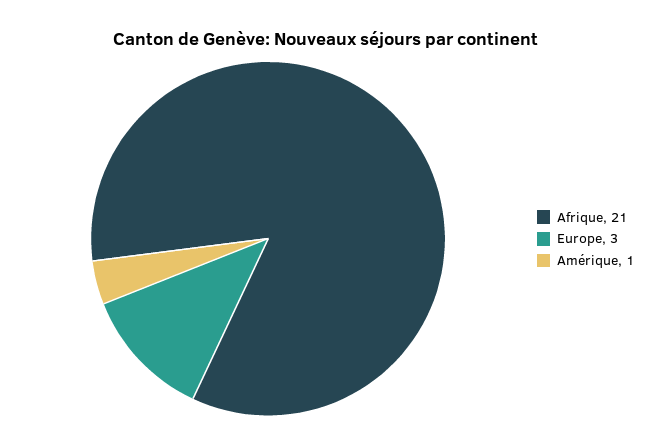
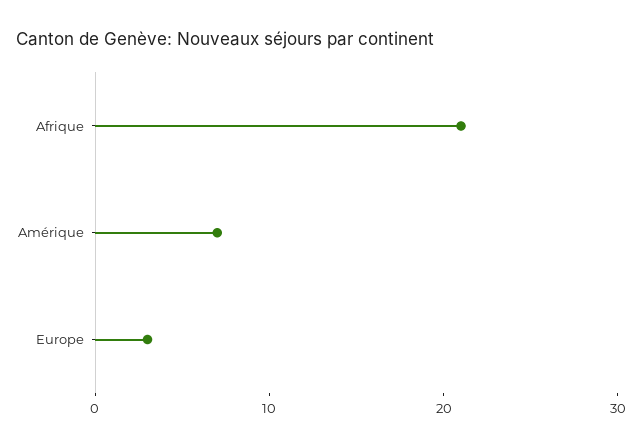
Amérique: 1 -> 7

